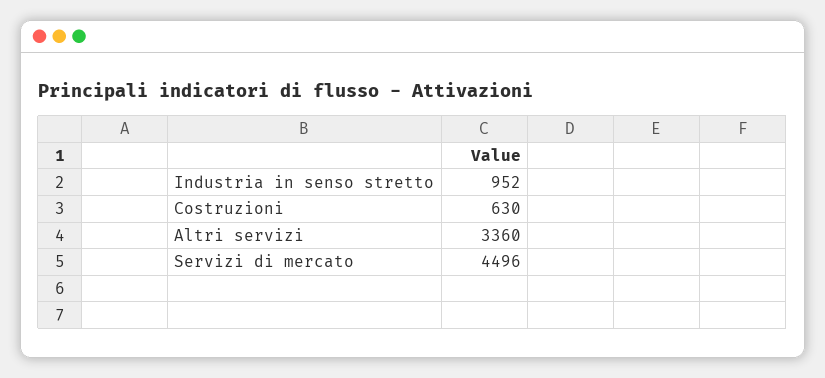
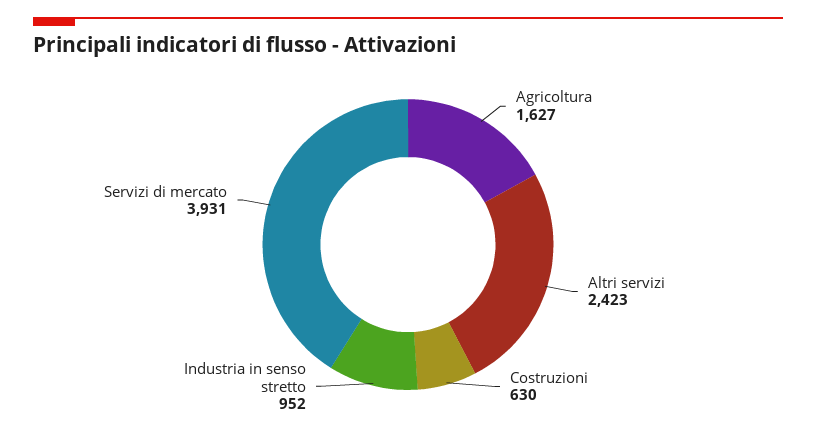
Altri servizi: 3360 -> 2423
Servizi di mercato: 4496 -> 3931
Agricoltura: none -> 1627

